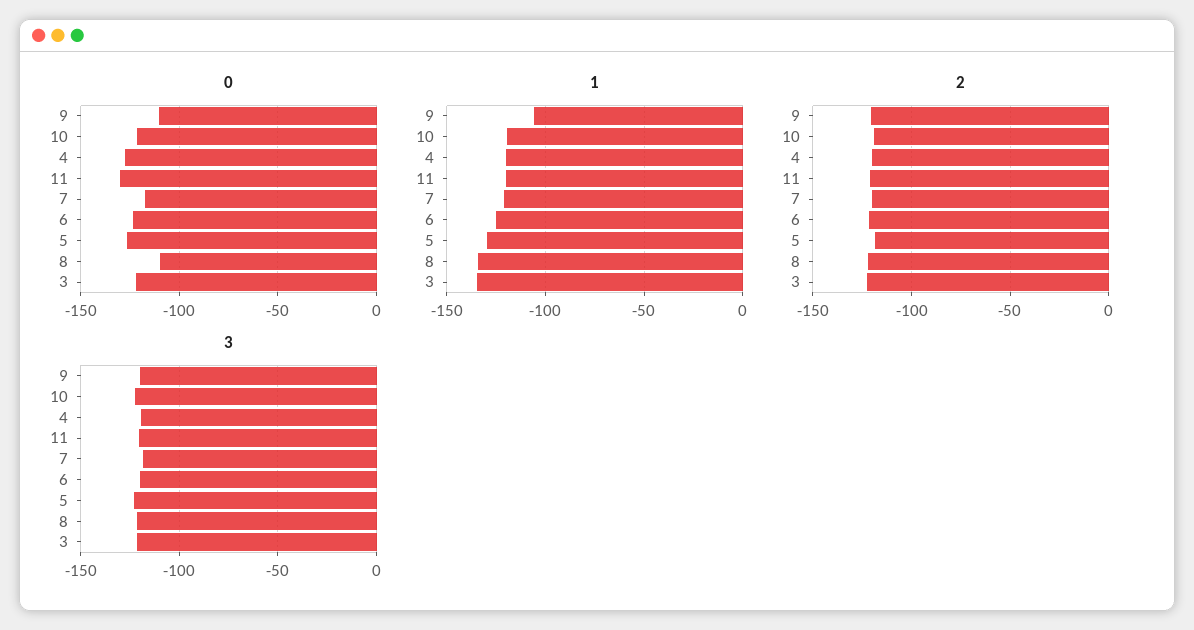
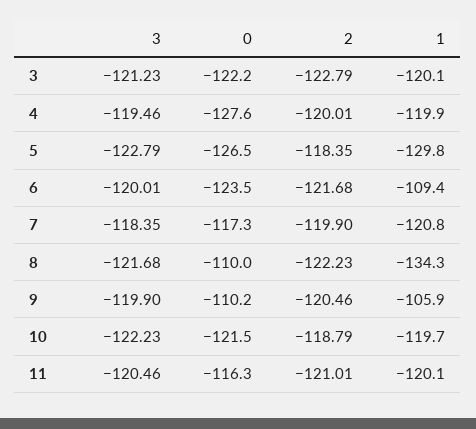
0, 11: -130 -> -116.3
1, 6: -125 -> -109.4
1, 3: -135 -> -120.1

